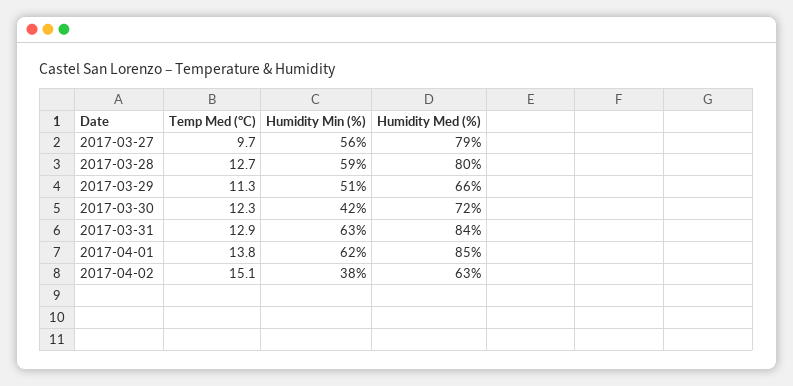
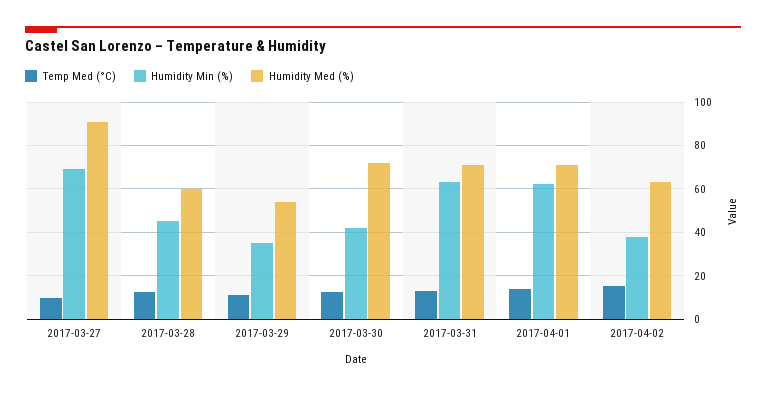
Humidity Min (%), 2017-03-27: 56 -> 70
Humidity Med (%), 2017-03-27: 79 -> 90
Humidity Min (%), 2017-03-28: 59 -> 45
Humidity Med (%), 2017-03-28: 80 -> 60
Humidity Min (%), 2017-03-29: 51 -> 35
Humidity Med (%), 2017-03-29: 66 -> 55
Humidity Med (%), 2017-03-31: 84 -> 70
Humidity Med (%), 2017-04-01: 85 -> 70

